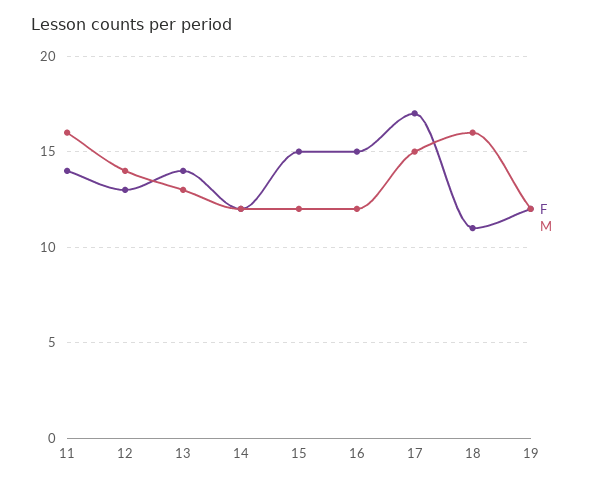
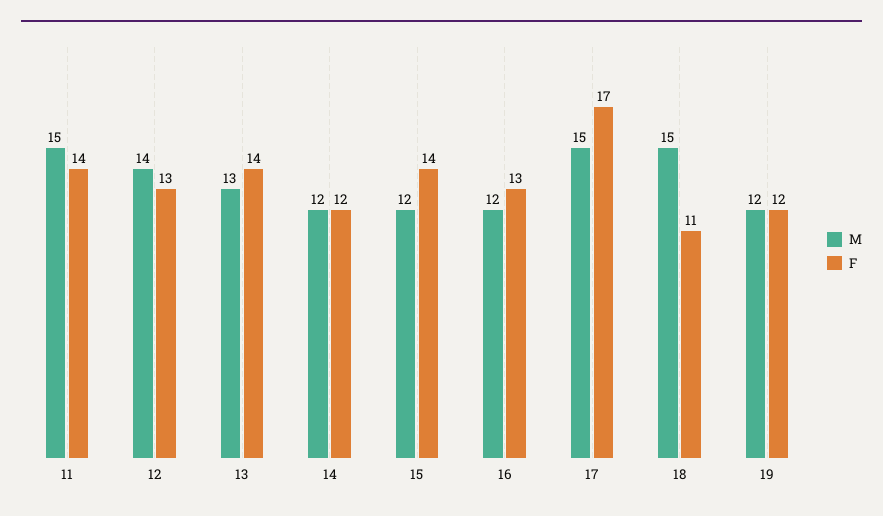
M, 11: 16 -> 15
F, 15: 15 -> 14
F, 16: 15 -> 13
M, 18: 16 -> 15

